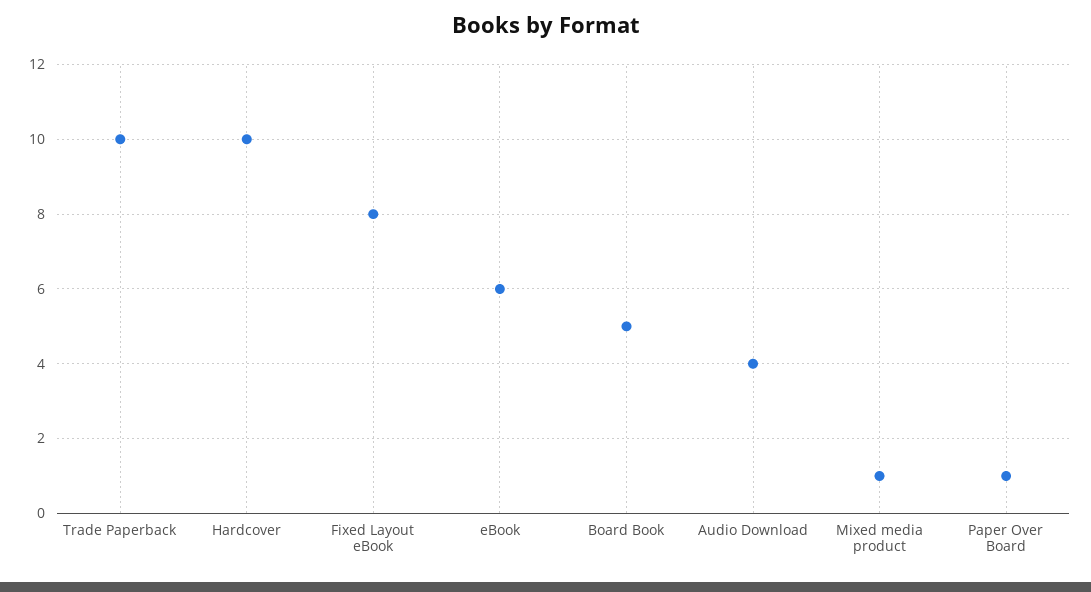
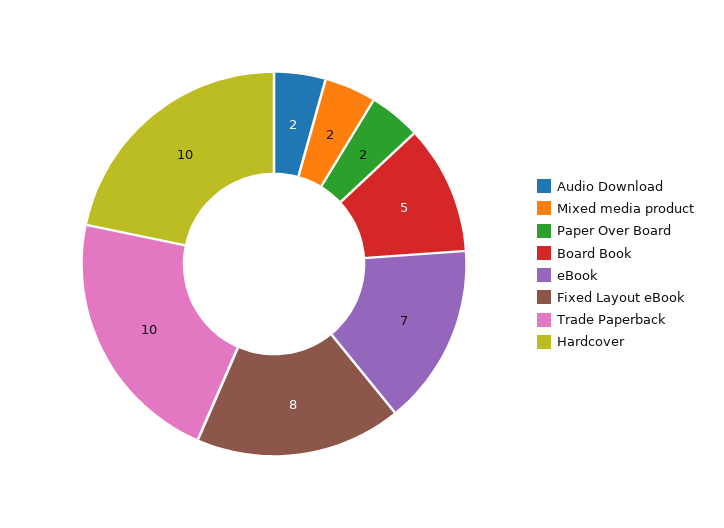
eBook: 6 -> 7
Audio Download: 4 -> 2
Mixed media product: 1 -> 2
Paper Over Board: 1 -> 2

